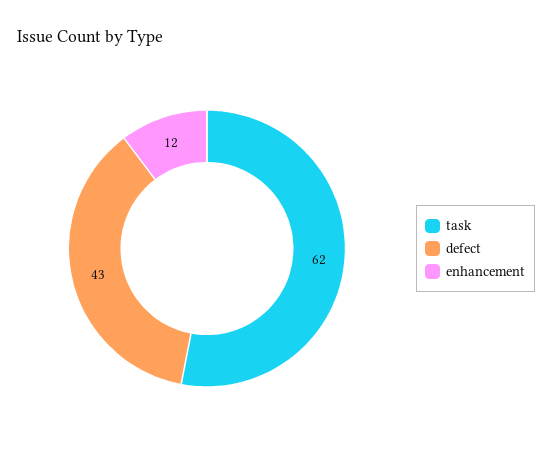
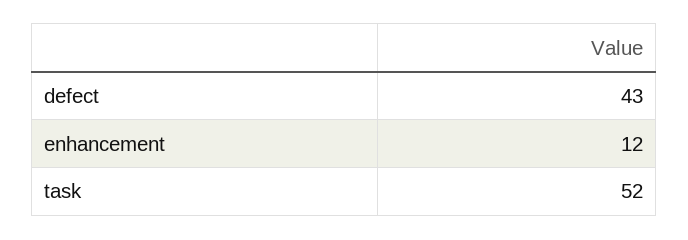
task: 62 -> 52

